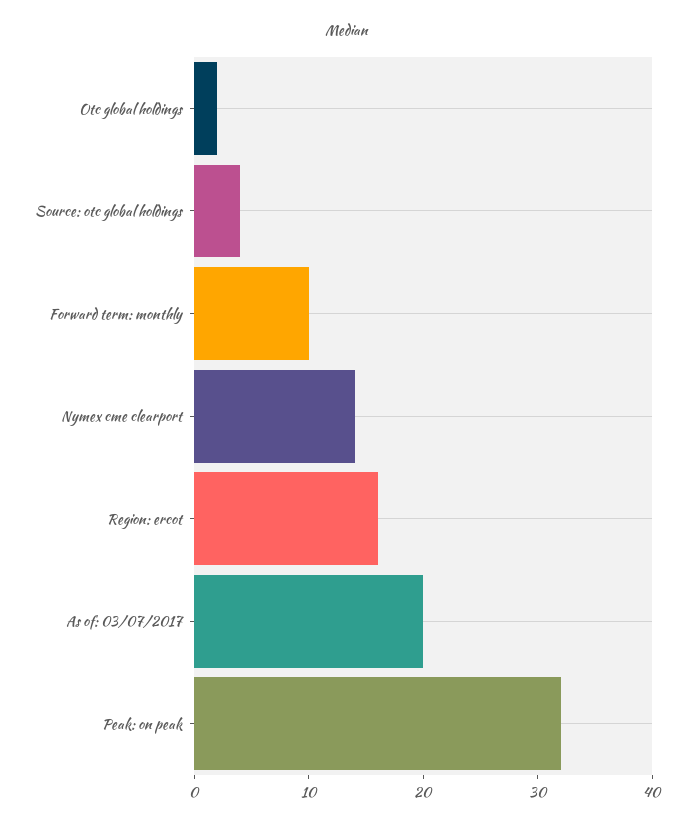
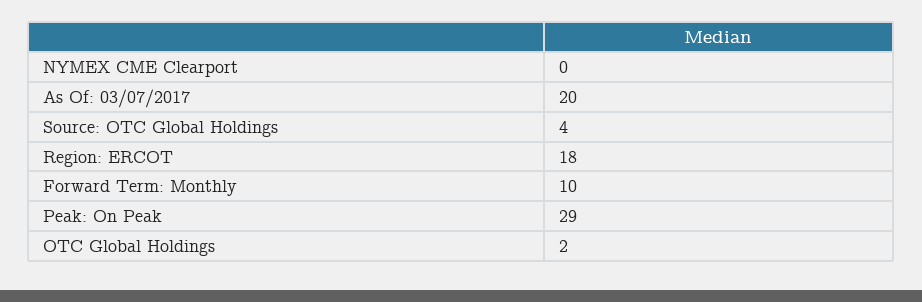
Nymex cme clearport: 14 -> 0
Region: ercot: 16 -> 18
Peak: on peak: 32 -> 29

